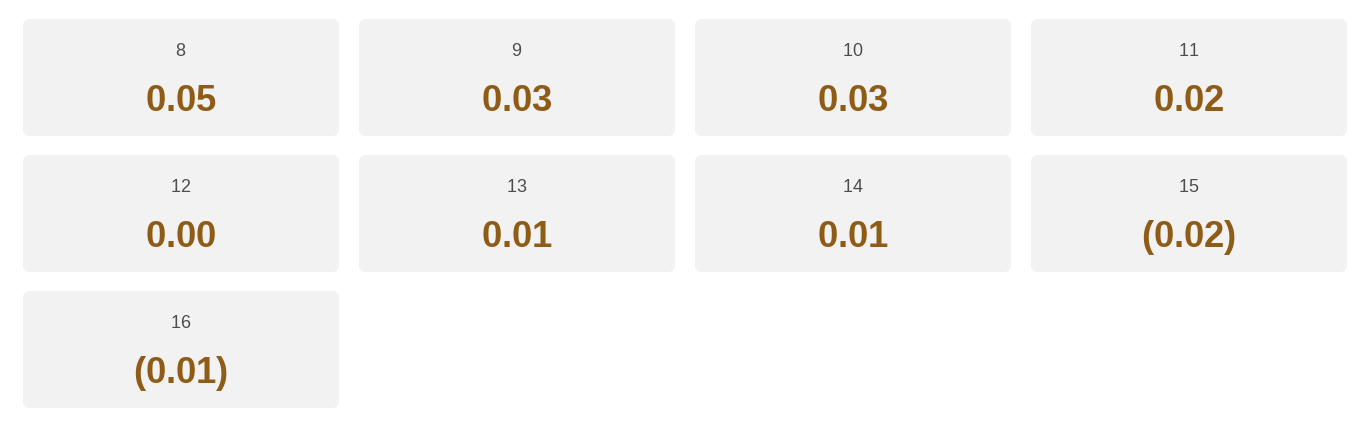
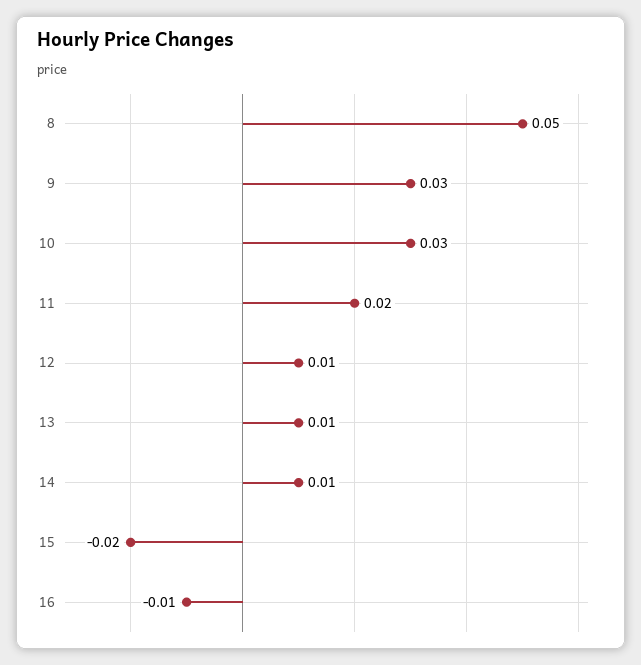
12: 0 -> 0.01

